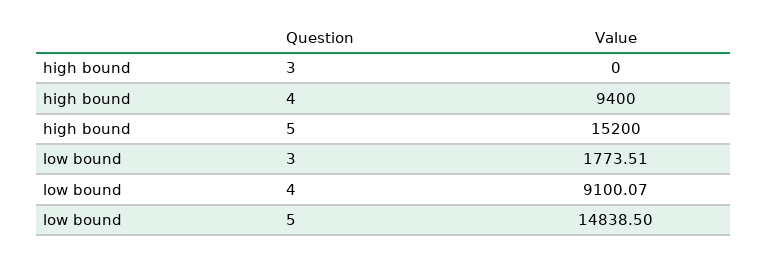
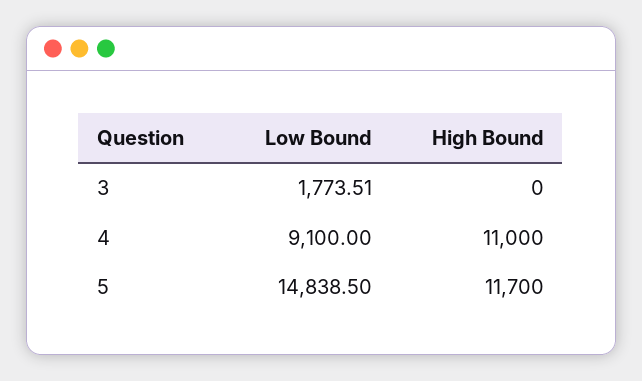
high bound, 4: 9400 -> 11000
high bound, 5: 15200 -> 11700
low bound, 4: 9100.07 -> 9100

